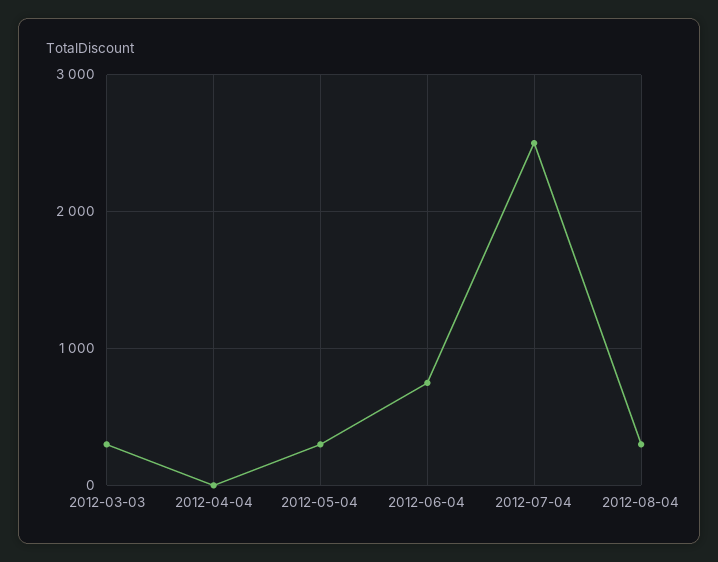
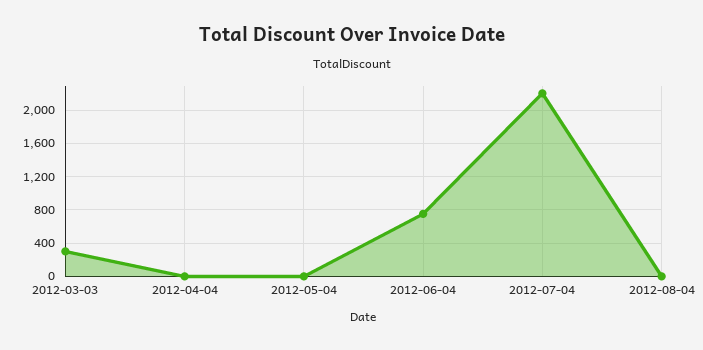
2012-05-04: 300 -> 0
2012-07-04: 2500 -> 2200
2012-08-04: 300 -> 0

